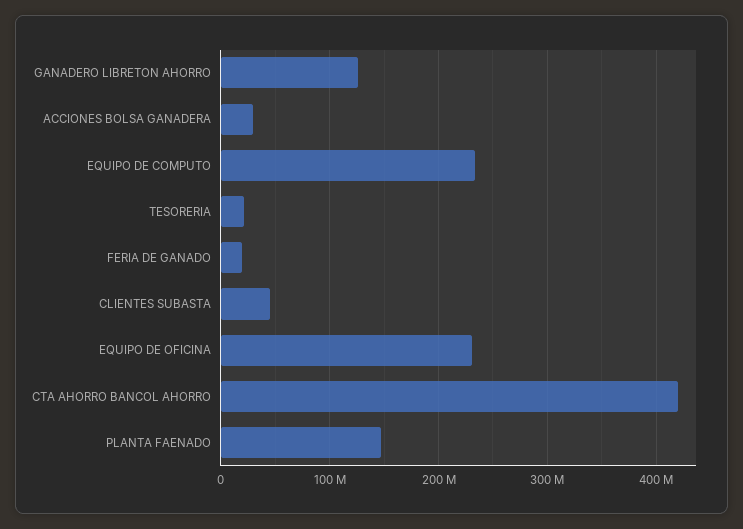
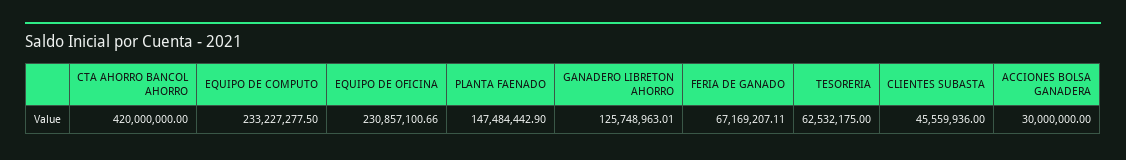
TESORERIA: 20000000 -> 62532175
FERIA DE GANADO: 20000000 -> 67169207.11

